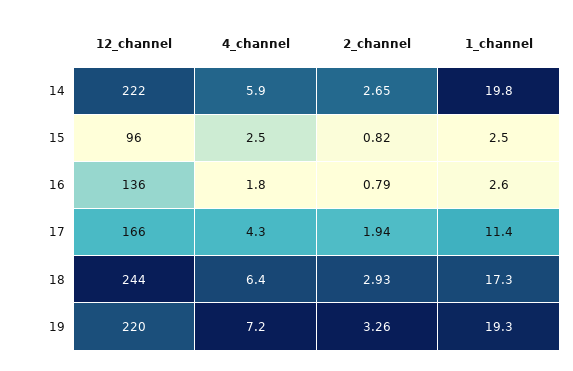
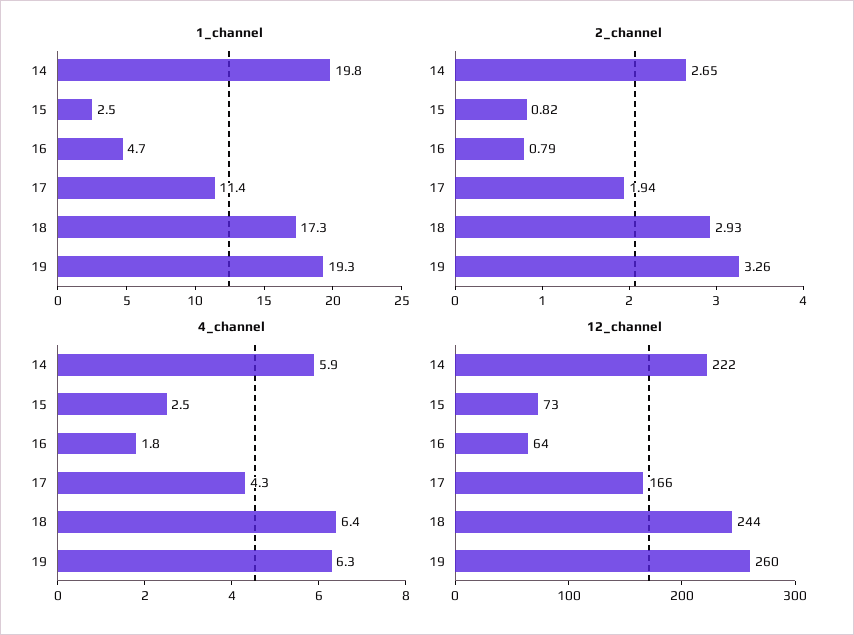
12_channel, 15: 96 -> 73
12_channel, 16: 136 -> 64
1_channel, 16: 2.6 -> 4.7
12_channel, 19: 220 -> 260
4_channel, 19: 7.2 -> 6.3

